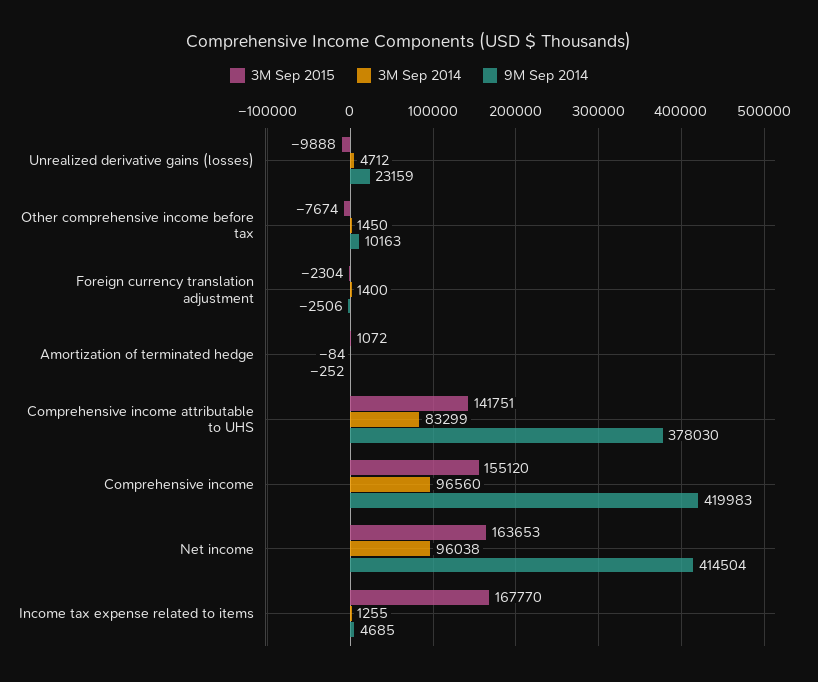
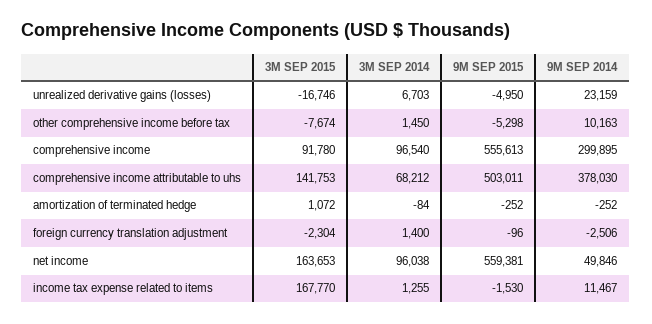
3M Sep 2015, Unrealized derivative gains (losses): -9888 -> -16746
3M Sep 2014, Unrealized derivative gains (losses): 4712 -> 6703
3M Sep 2015, Comprehensive income attributable to UHS: 141751 -> 141753
3M Sep 2014, Comprehensive income attributable to UHS: 83299 -> 68212
3M Sep 2015, Comprehensive income: 155120 -> 91780
3M Sep 2014, Comprehensive income: 96560 -> 96540
9M Sep 2014, Comprehensive income: 419983 -> 299895
9M Sep 2014, Net income: 414504 -> 49846
9M Sep 2014, Income tax expense related to items: 4685 -> 11467
9M SEP 2015, Unrealized derivative gains (losses): none -> -4950
9M SEP 2015, Other comprehensive income before tax: none -> -5298
9M SEP 2015, Comprehensive income: none -> 555613
9M SEP 2015, Comprehensive income attributable to UHS: none -> 503011
9M SEP 2015, Amortization of terminated hedge: none -> -252
9M SEP 2015, Foreign currency translation adjustment: none -> -96
9M SEP 2015, Net income: none -> 559381
9M SEP 2015, Income tax expense related to items: none -> -1530

